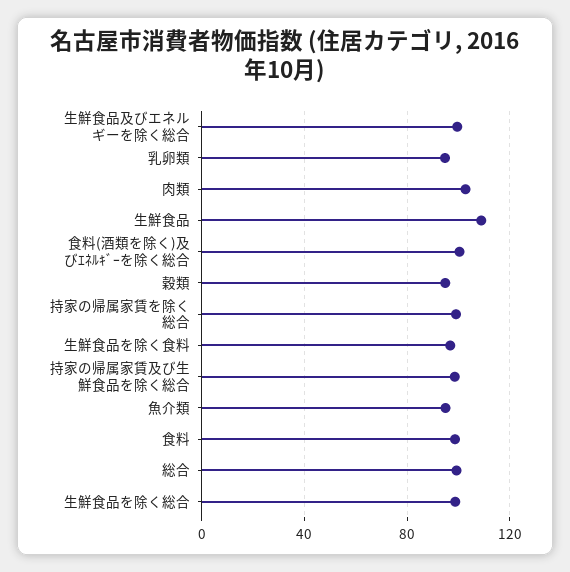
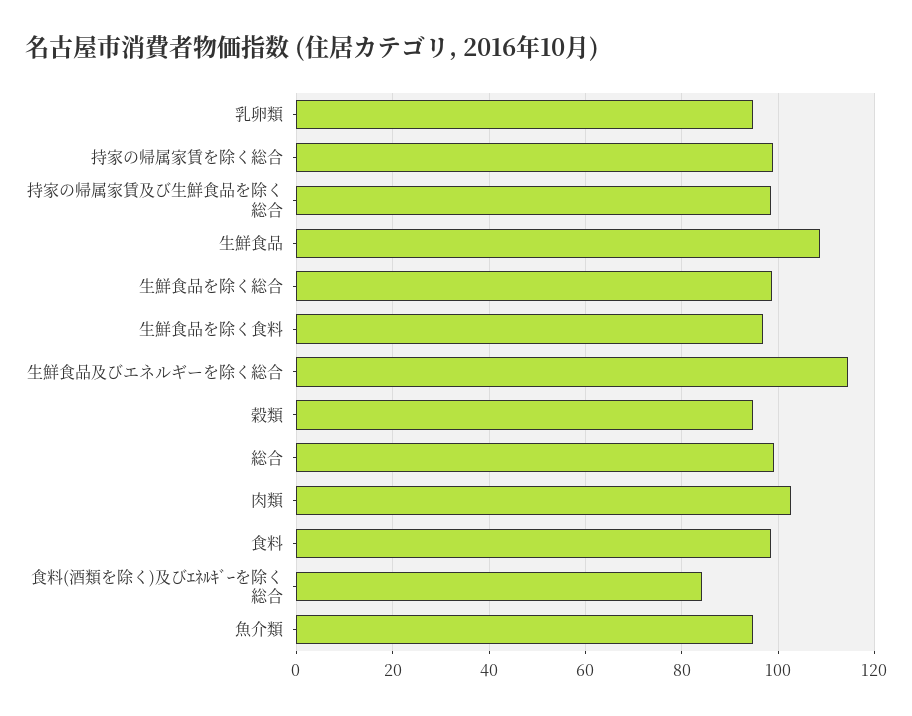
生鮮食品及びエネルギーを除く総合: 100 -> 114
食料(酒類を除く)及びｴﾈﾙｷﾞｰを除く総合: 100 -> 84

